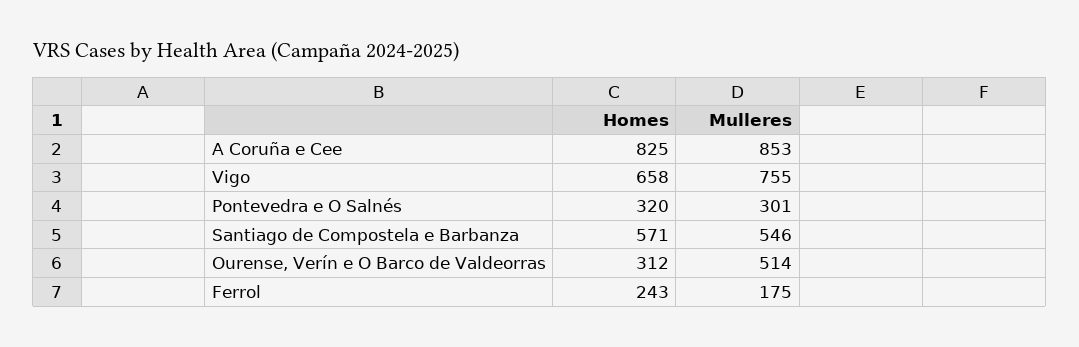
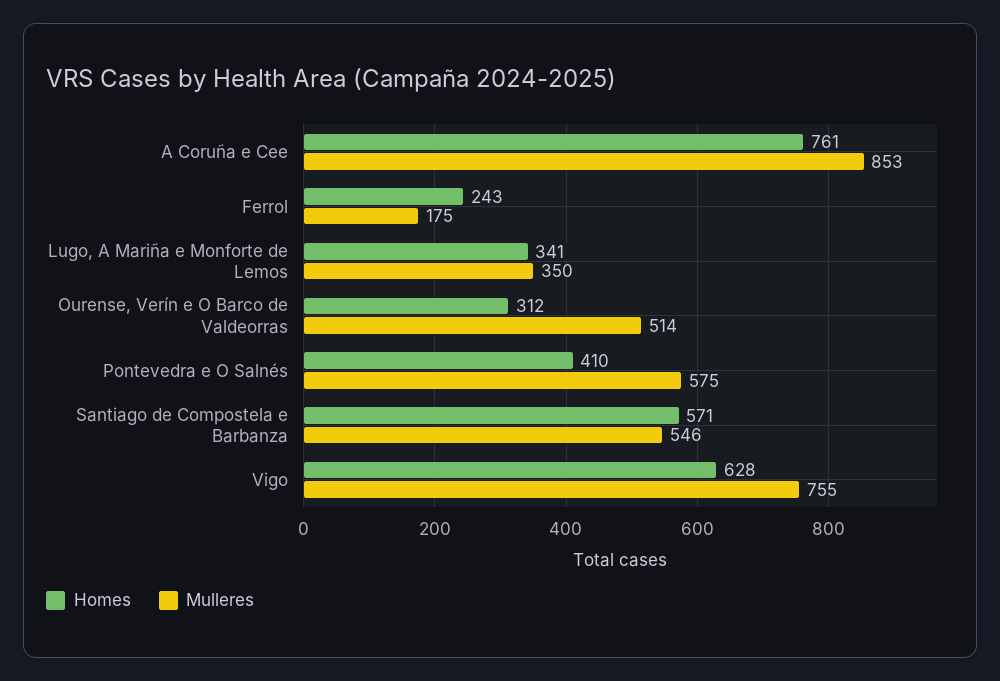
Homes, A Coruña e Cee: 825 -> 761
Homes, Vigo: 658 -> 628
Homes, Pontevedra e O Salnés: 320 -> 410
Mulleres, Pontevedra e O Salnés: 301 -> 575
Homes, Lugo, A Mariña e Monforte de Lemos: none -> 341
Mulleres, Lugo, A Mariña e Monforte de Lemos: none -> 350

